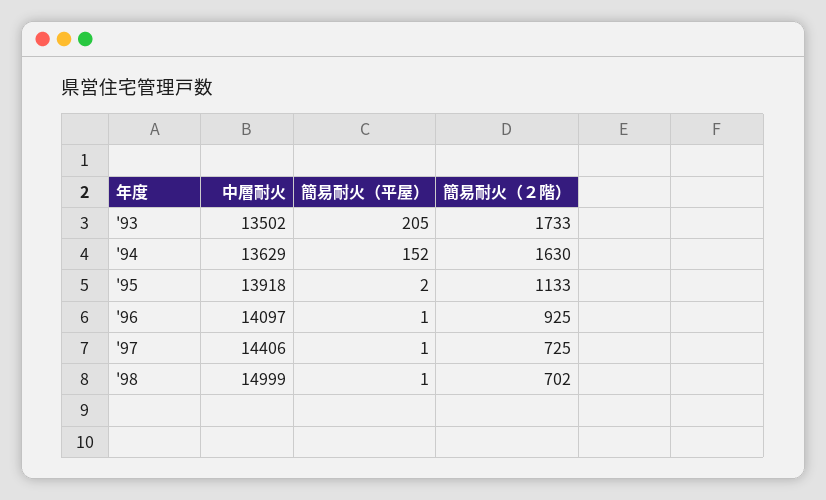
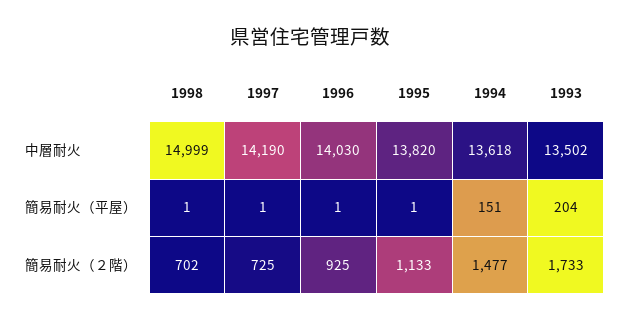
簡易耐火（平屋）, '93: 205 -> 204
中層耐火, '94: 13629 -> 13618
簡易耐火（平屋）, '94: 152 -> 151
簡易耐火（２階）, '94: 1630 -> 1477
中層耐火, '95: 13918 -> 13820
簡易耐火（平屋）, '95: 2 -> 1
中層耐火, '96: 14097 -> 14030
中層耐火, '97: 14406 -> 14190

